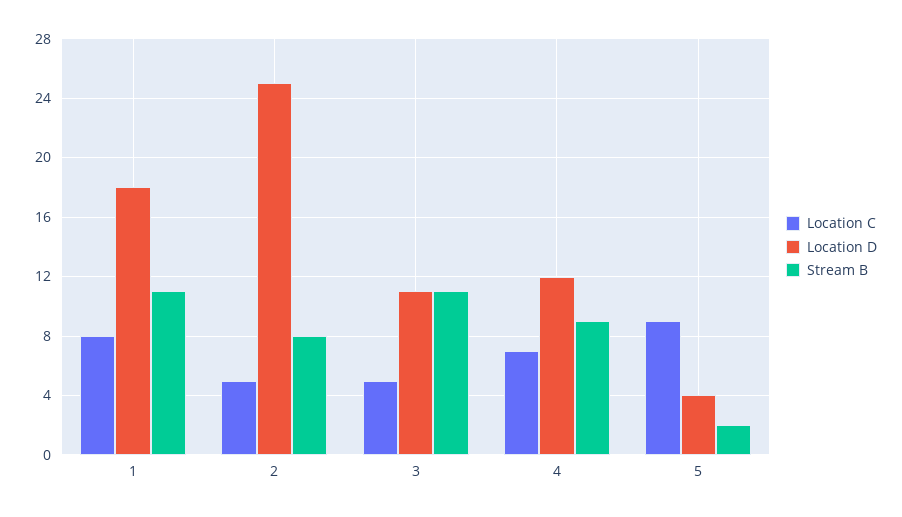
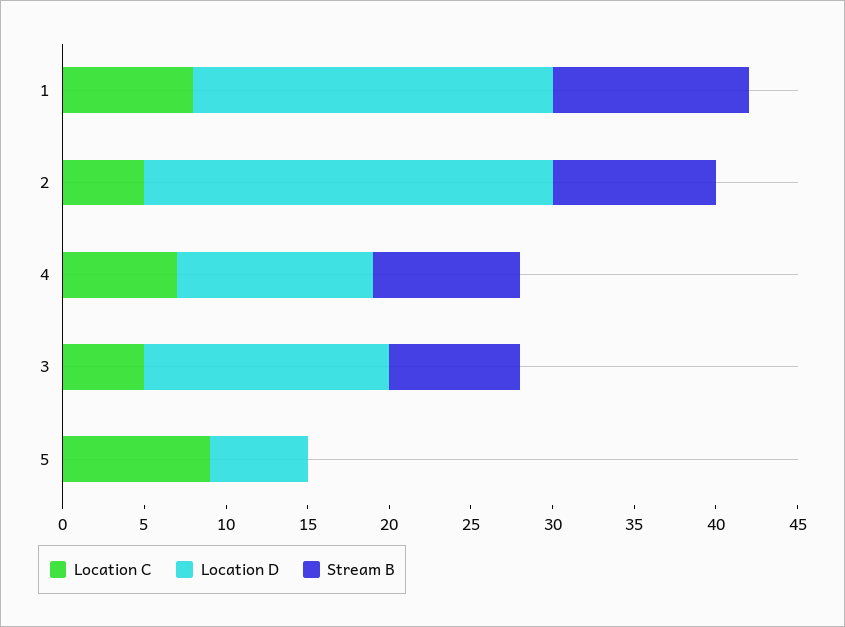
Location D, 1: 18 -> 22
Stream B, 1: 11 -> 12
Stream B, 2: 8 -> 10
Location D, 3: 11 -> 15
Stream B, 3: 11 -> 8
Location D, 5: 4 -> 6
Stream B, 5: 2 -> 0

